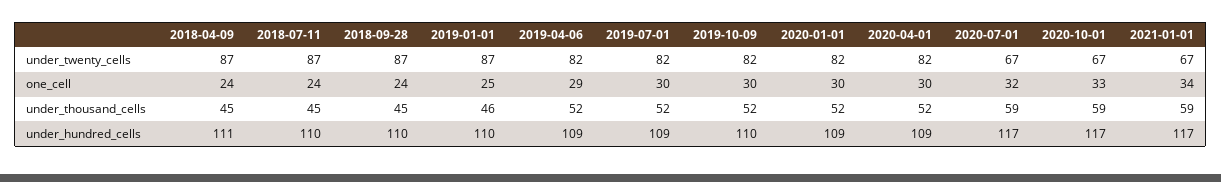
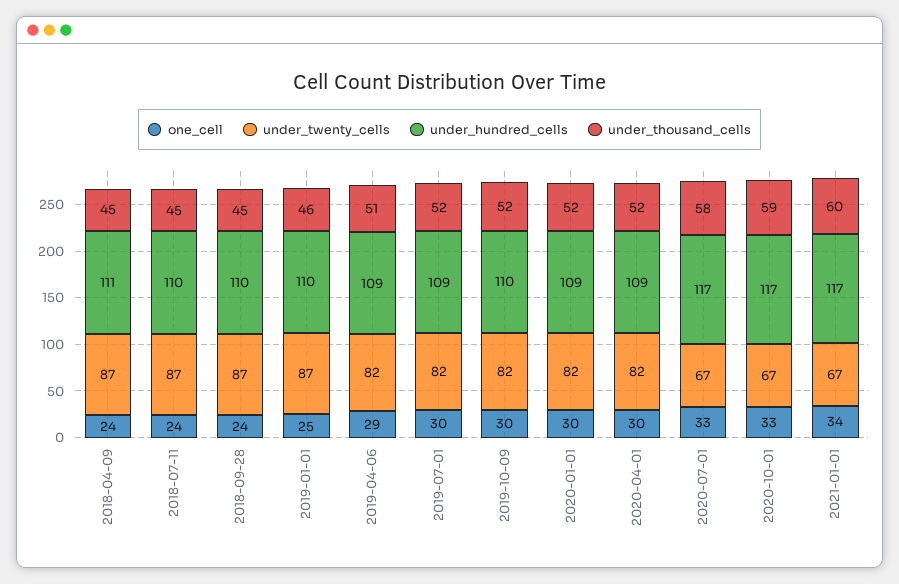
one_cell, 2020-07-01: 32 -> 33
under_thousand_cells, 2019-04-06: 52 -> 51
under_thousand_cells, 2020-07-01: 59 -> 58
under_thousand_cells, 2021-01-01: 59 -> 60

